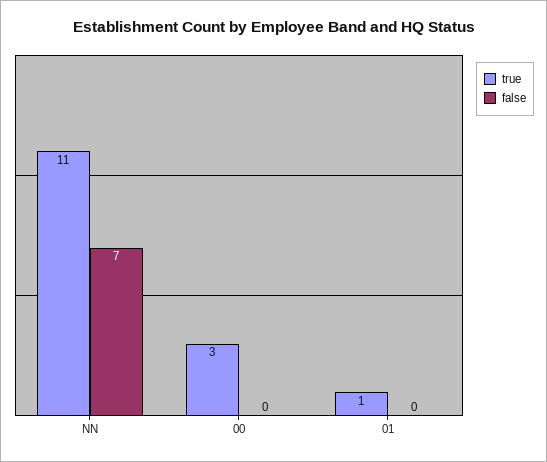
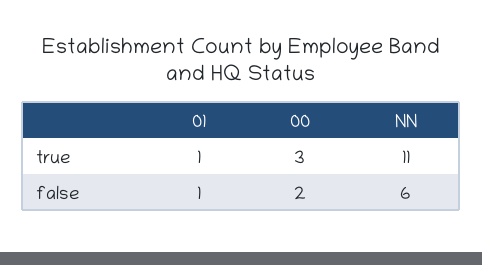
false, NN: 7 -> 6
false, 00: 0 -> 2
false, 01: 0 -> 1

